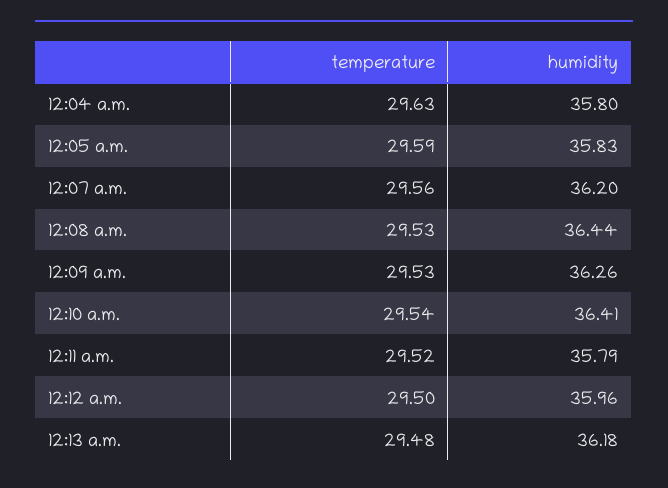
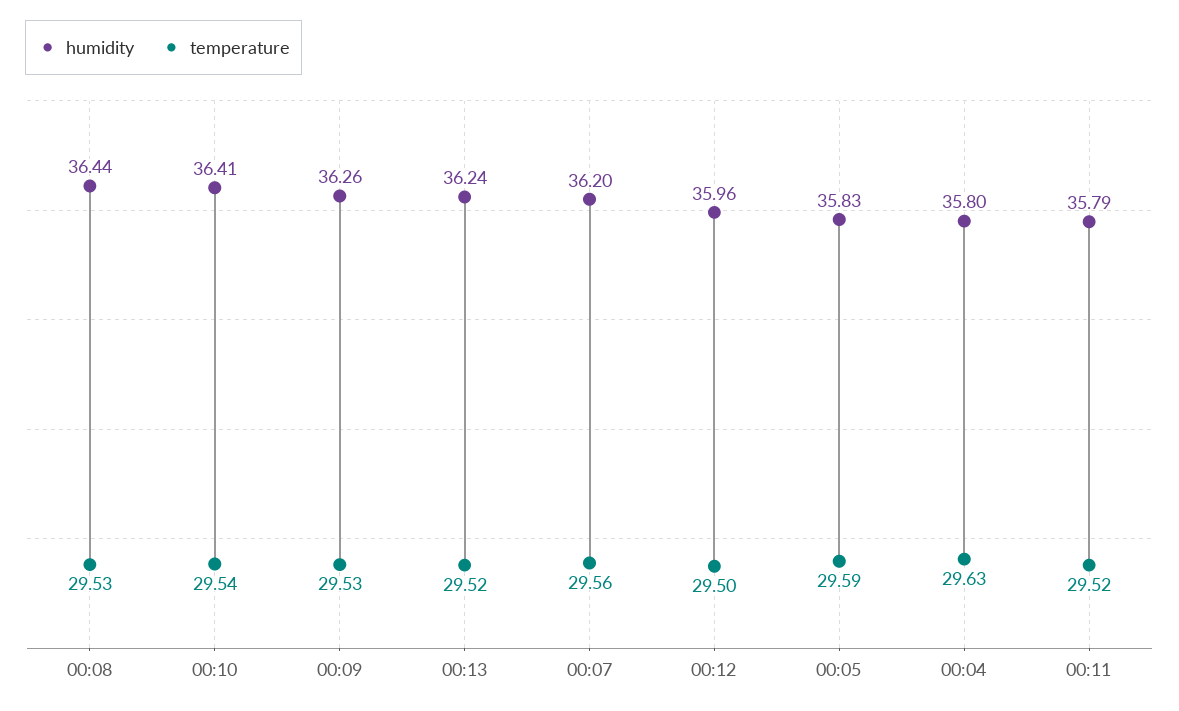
temperature, 12:13 a.m.: 29.48 -> 29.52
humidity, 12:13 a.m.: 36.18 -> 36.24

